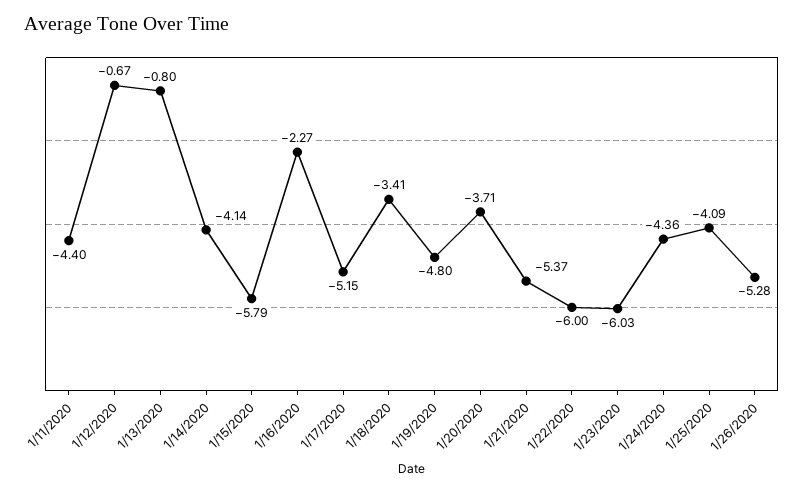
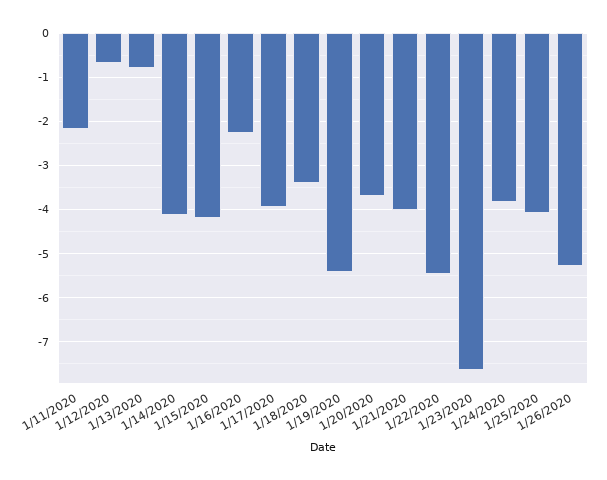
1/11/2020: -4.4 -> -2.2
1/15/2020: -5.79 -> -4.2
1/17/2020: -5.15 -> -4
1/19/2020: -4.8 -> -5.4
1/21/2020: -5.37 -> -4
1/22/2020: -6 -> -5.4
1/23/2020: -6.03 -> -7.6
1/24/2020: -4.36 -> -3.8

